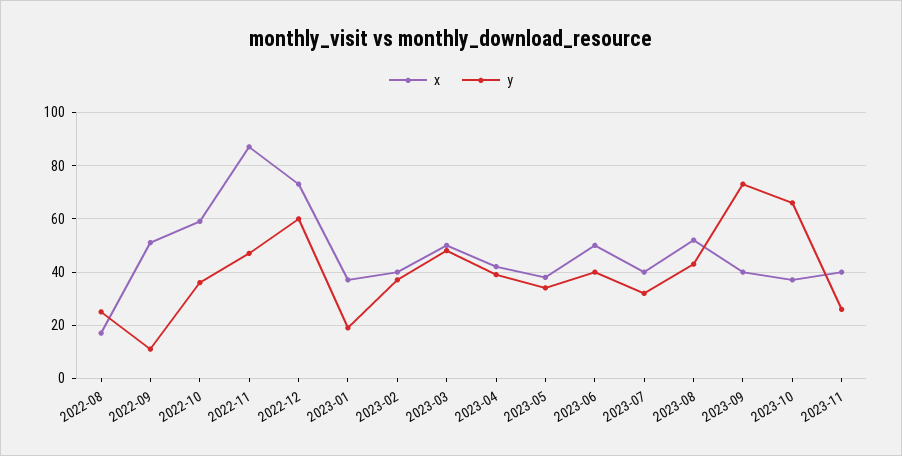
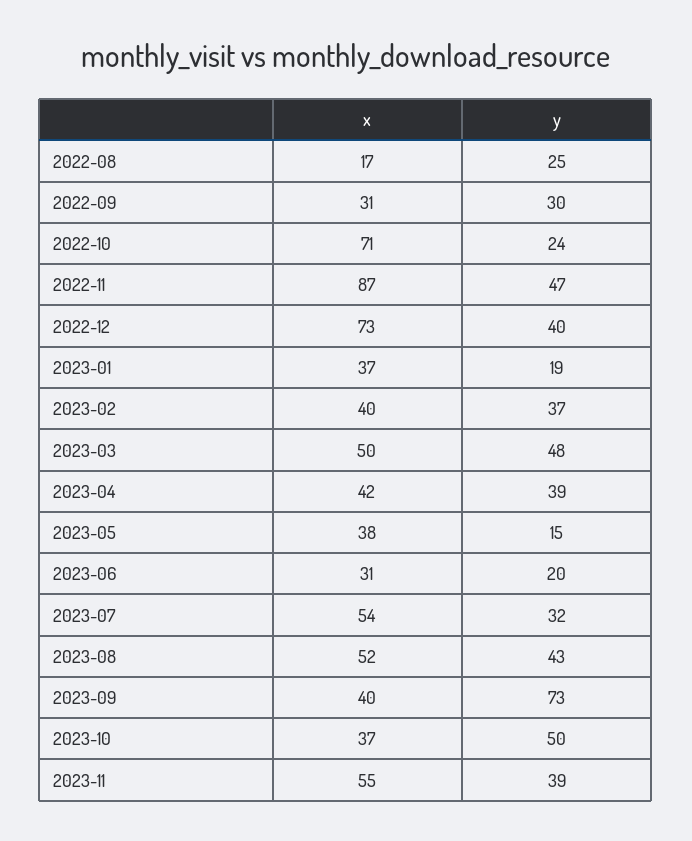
x, 2022-09: 50 -> 31
y, 2022-09: 10 -> 30
x, 2022-10: 60 -> 71
y, 2022-10: 35 -> 24
y, 2022-12: 60 -> 40
y, 2023-05: 35 -> 15
x, 2023-06: 50 -> 31
y, 2023-06: 40 -> 20
x, 2023-07: 40 -> 54
y, 2023-10: 65 -> 50
x, 2023-11: 40 -> 55
y, 2023-11: 25 -> 39

